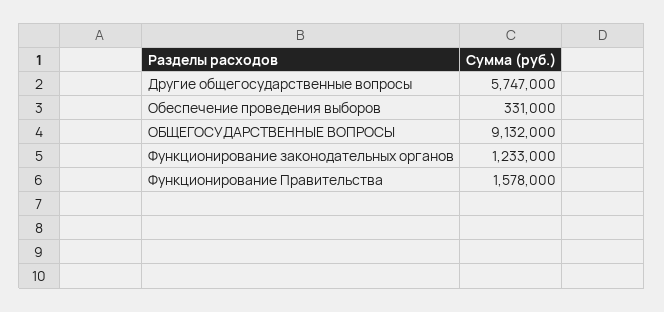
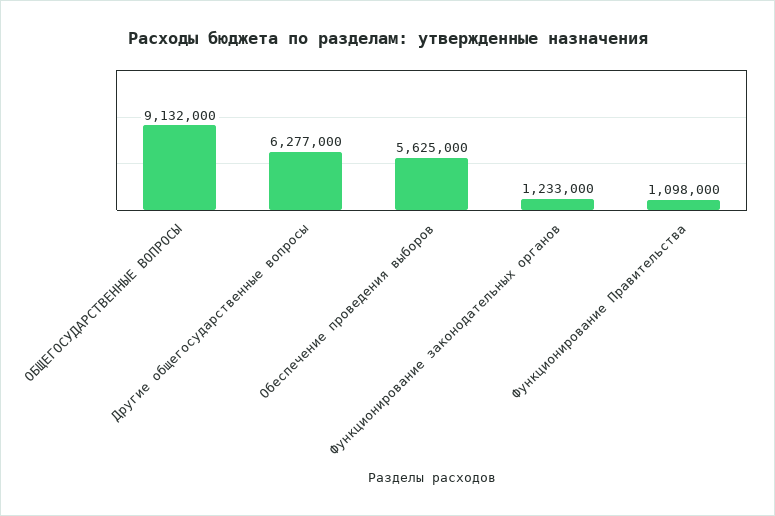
Другие общегосударственные вопросы: 5747000 -> 6277000
Обеспечение проведения выборов: 331000 -> 5625000
Функционирование Правительства: 1578000 -> 1098000

